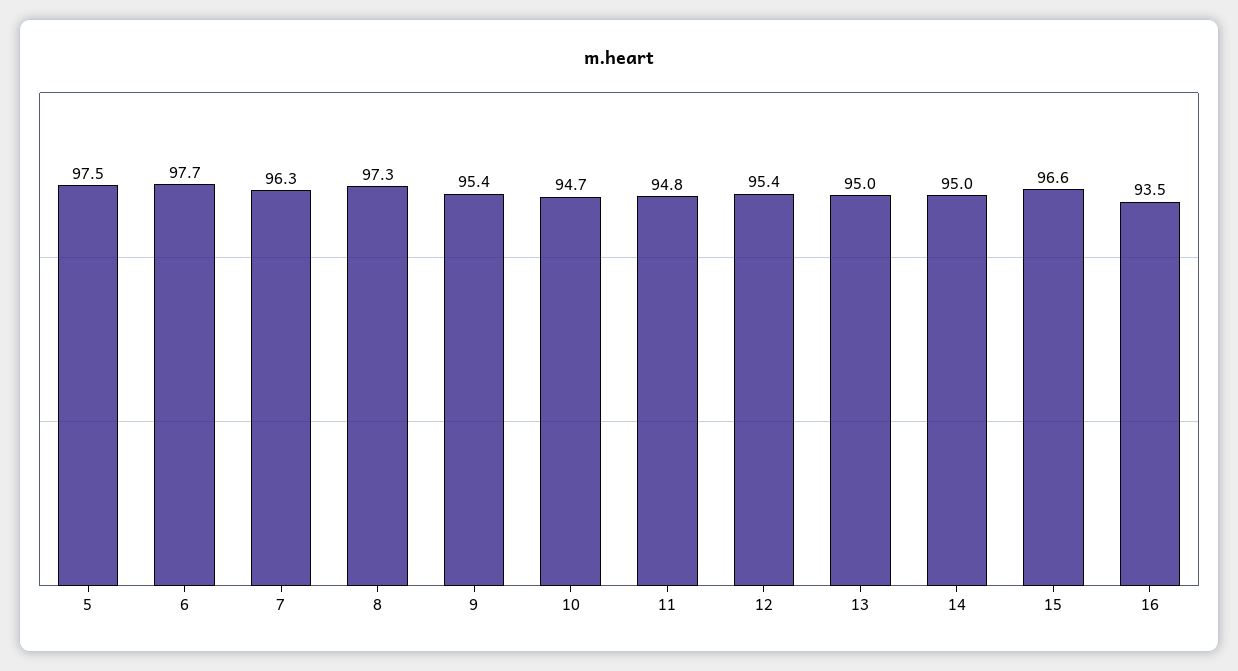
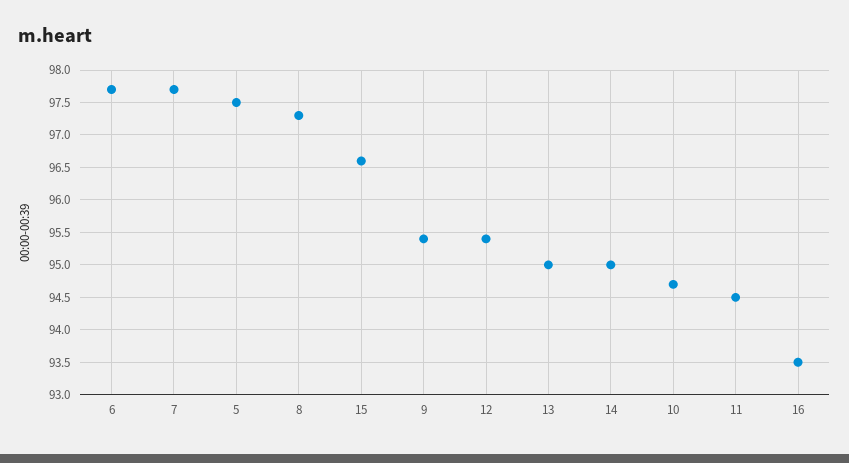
7: 96.3 -> 97.7
11: 94.8 -> 94.5

